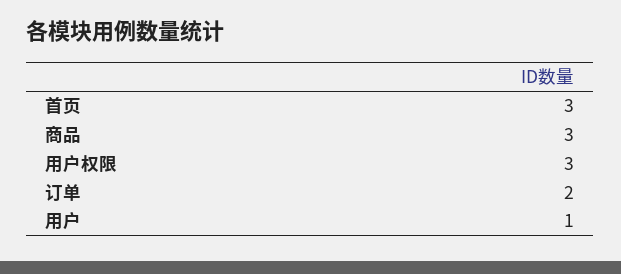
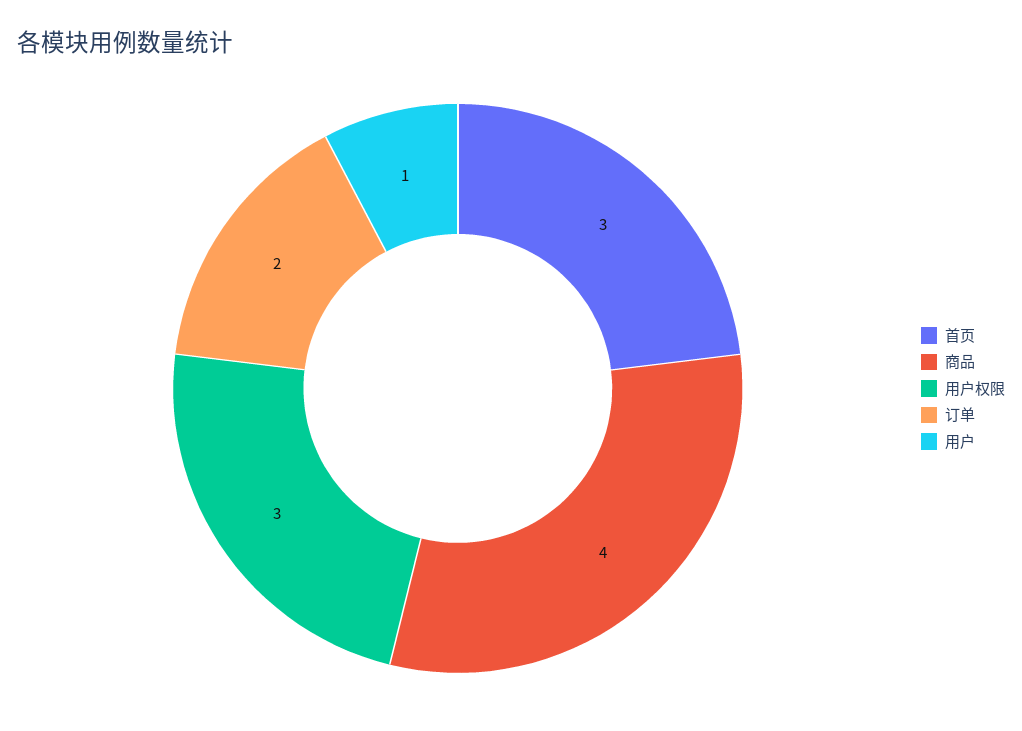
商品: 3 -> 4

